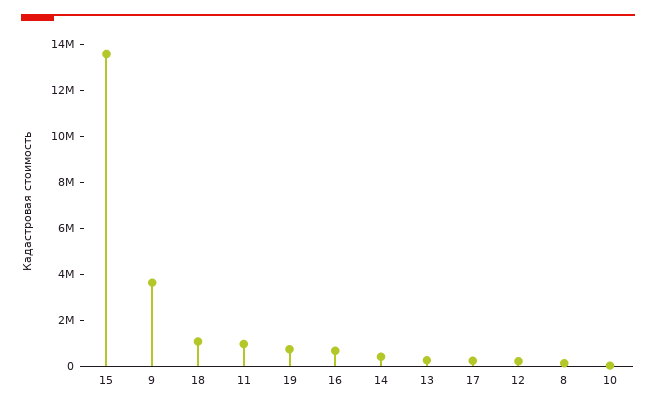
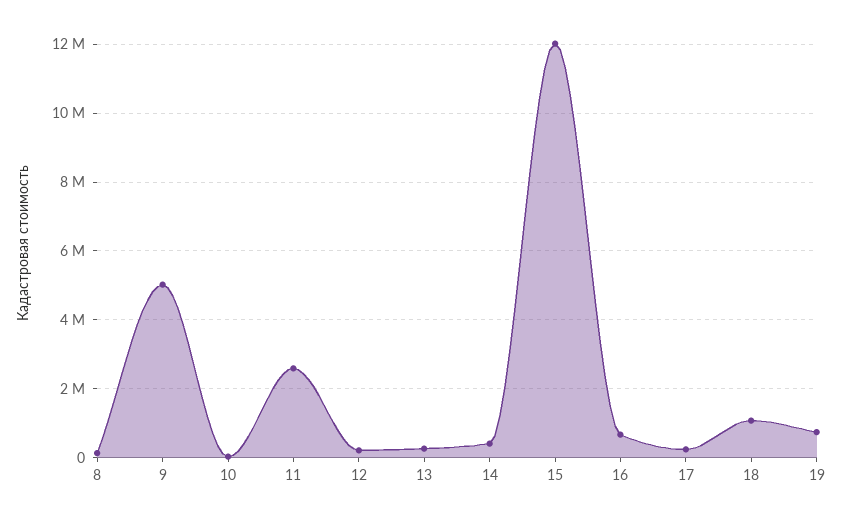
15: 13500000 -> 12000000
9: 3500000 -> 5000000
11: 1000000 -> 2600000

